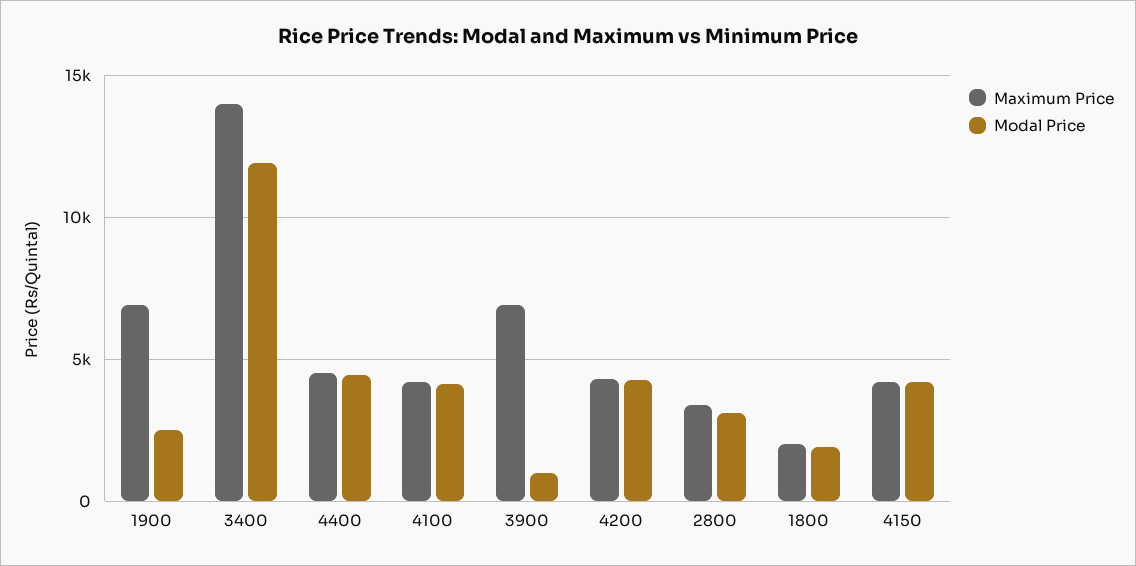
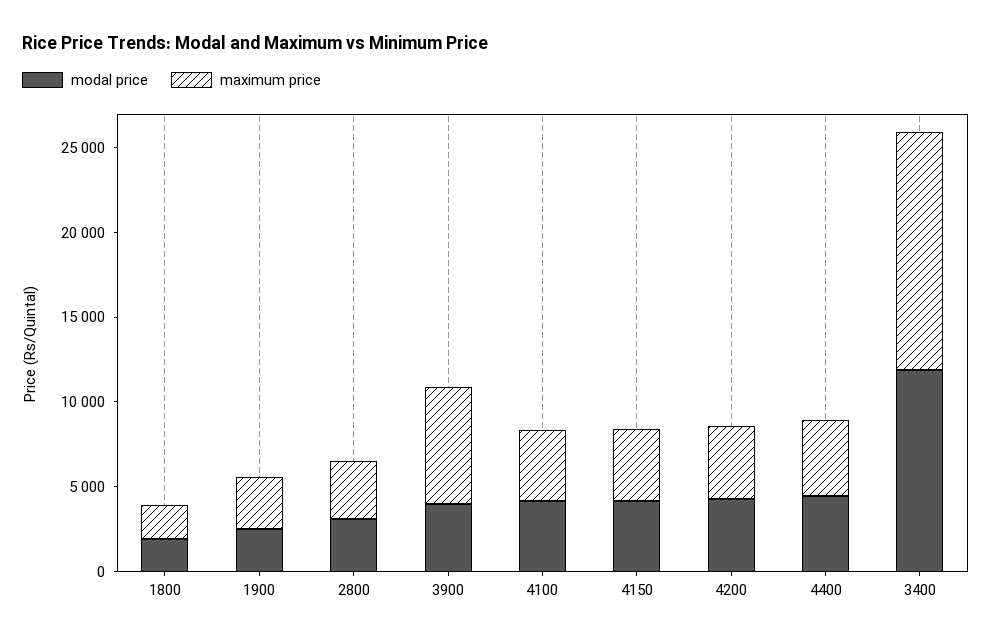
Maximum Price, 1900: 7000 -> 3000
Modal Price, 3900: 1000 -> 4000

